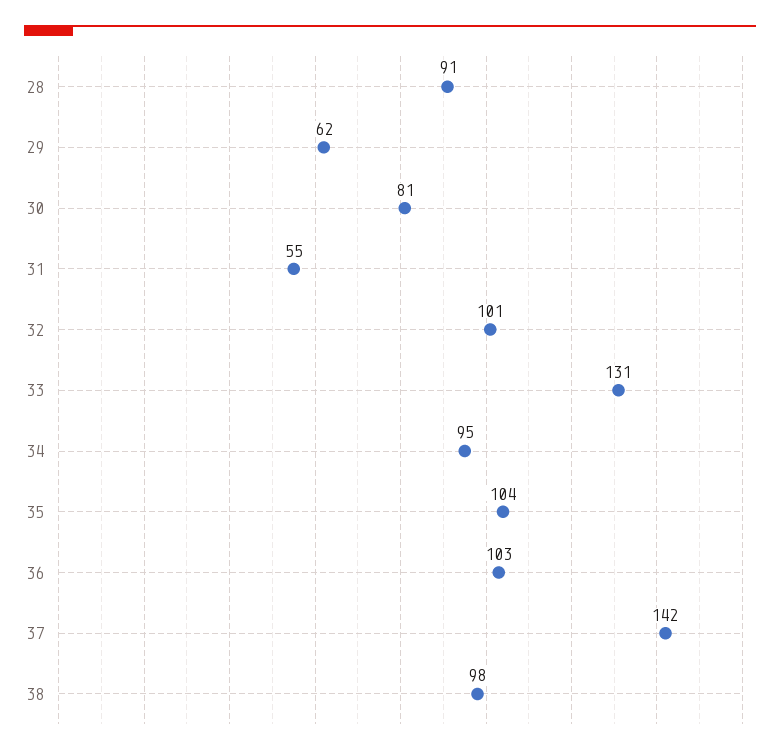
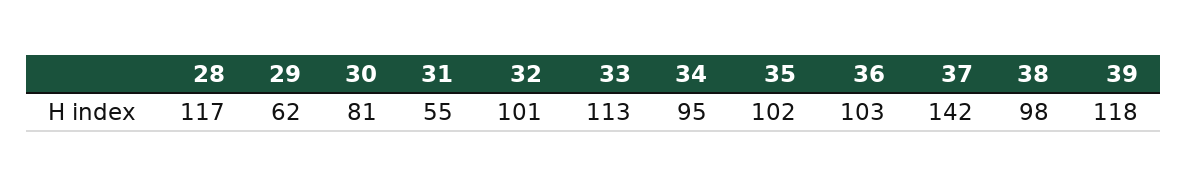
28: 91 -> 117
33: 131 -> 113
35: 104 -> 102
39: none -> 118

